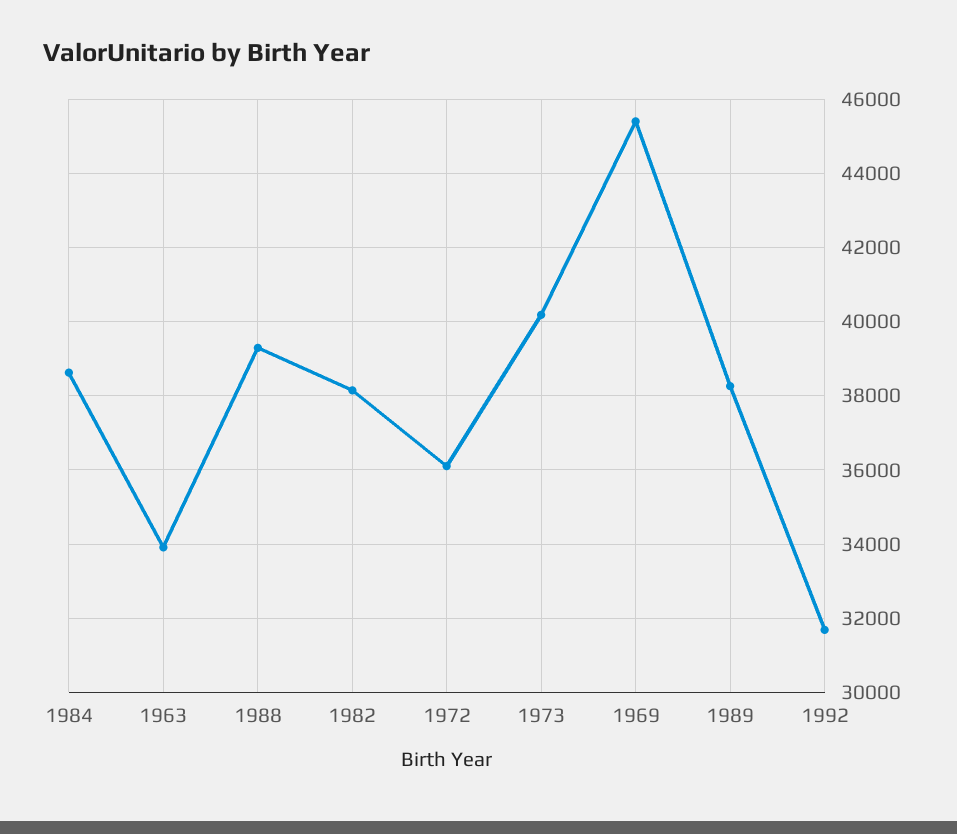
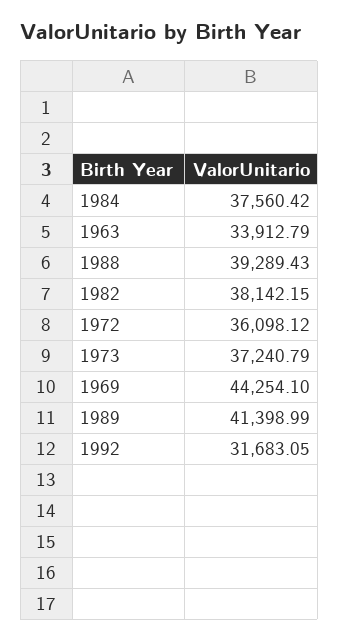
1984: 38600 -> 37560.42
1973: 40200 -> 37240.79
1969: 45400 -> 44254.1
1989: 38200 -> 41398.99

